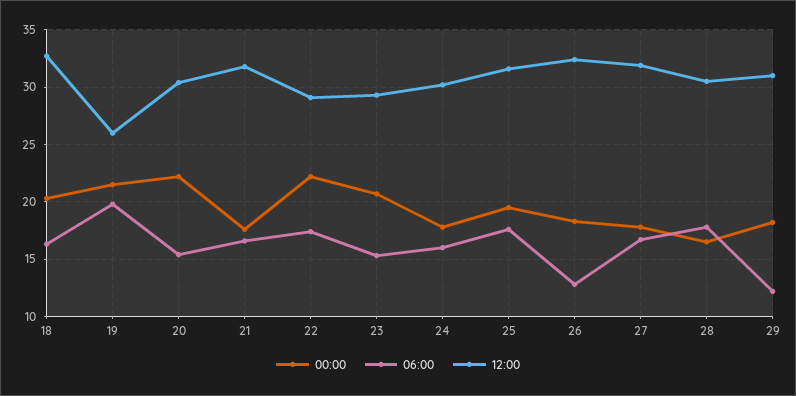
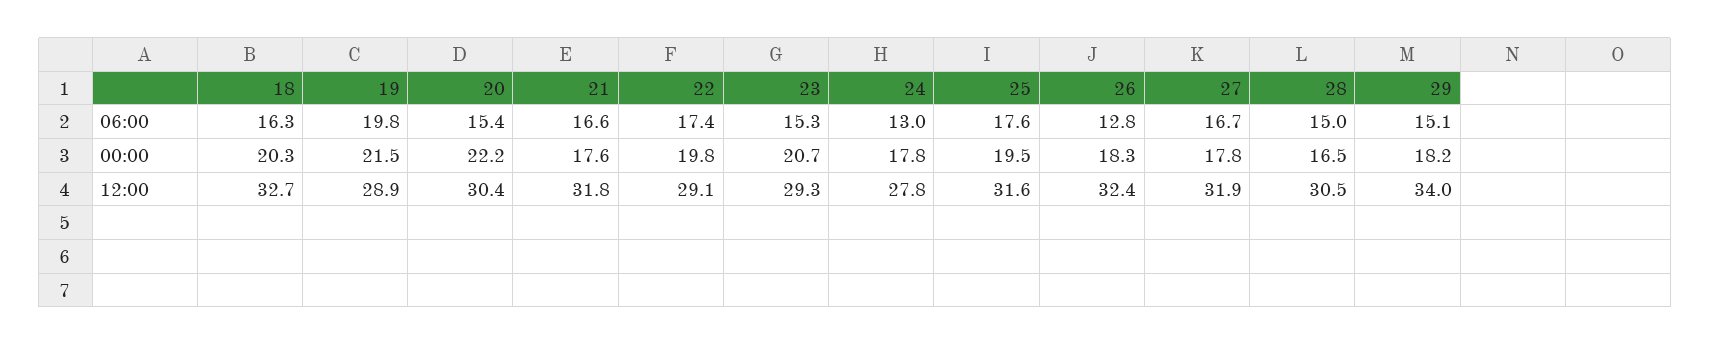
12:00, 19: 26 -> 28.9
00:00, 22: 22 -> 19.8
06:00, 24: 16 -> 13
12:00, 24: 30 -> 27.8
06:00, 28: 18 -> 15
06:00, 29: 12 -> 15.1
12:00, 29: 31 -> 34

